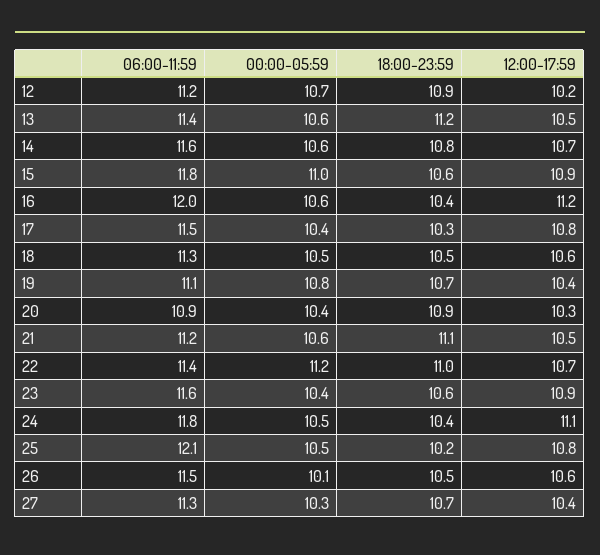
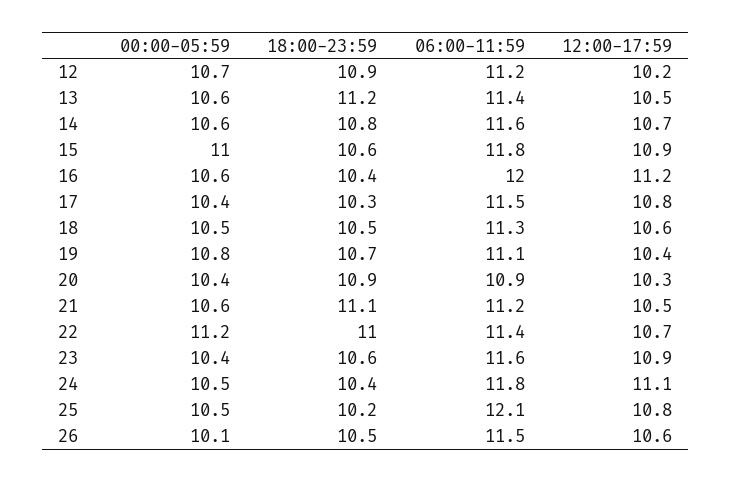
06:00-11:59, 27: 11.3 -> none
00:00-05:59, 27: 10.3 -> none
18:00-23:59, 27: 10.7 -> none
12:00-17:59, 27: 10.4 -> none

